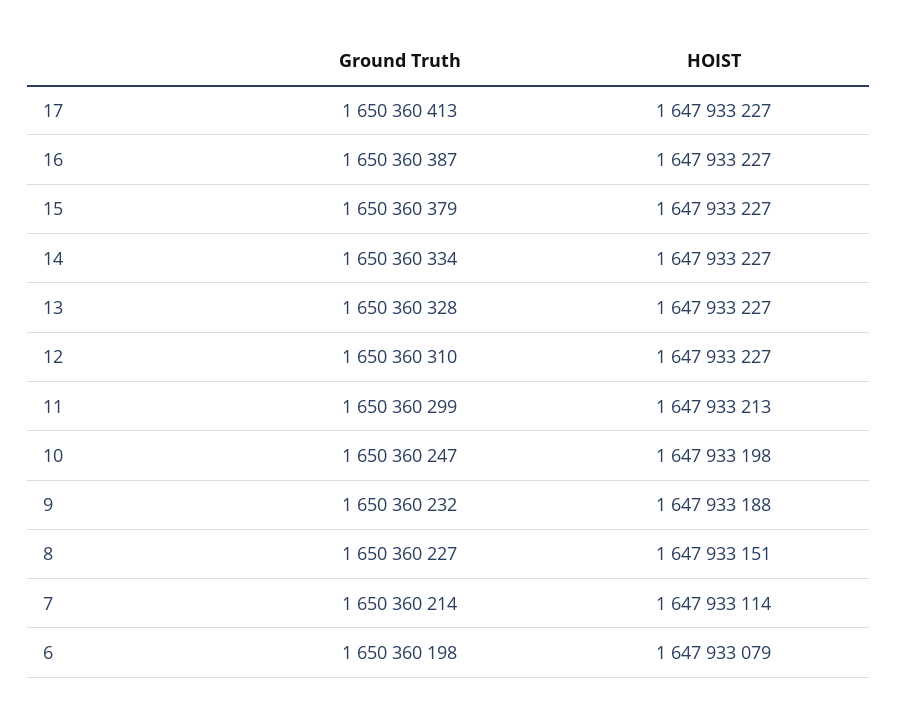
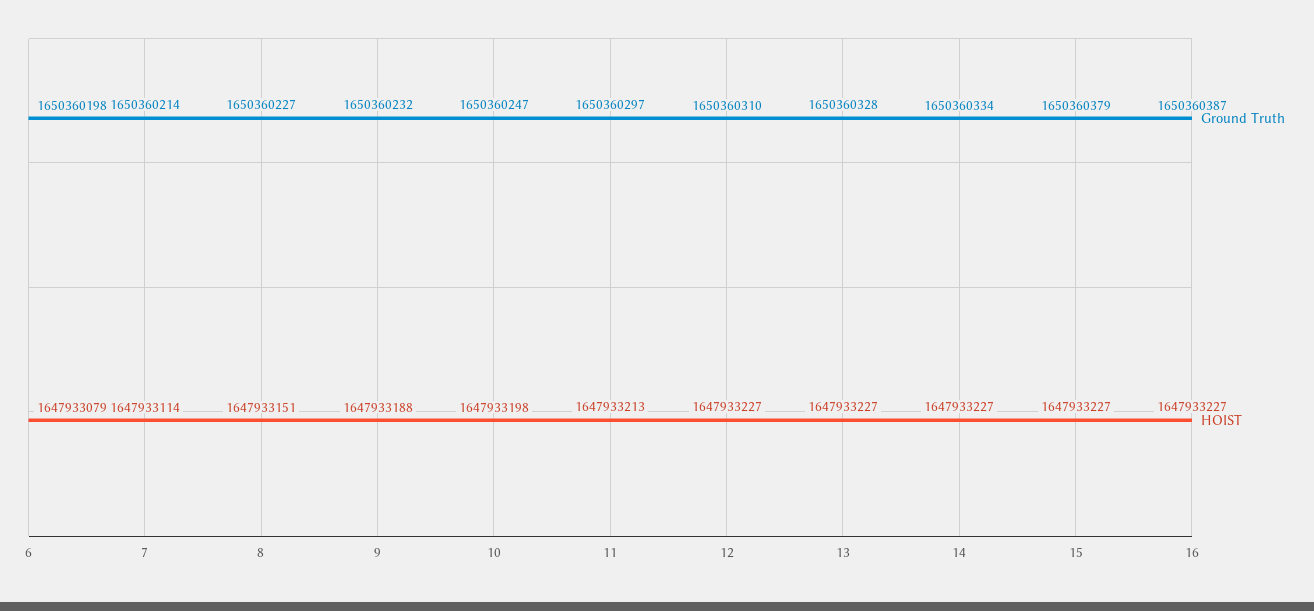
Ground Truth, 17: 1650360413 -> none
HOIST, 17: 1647933227 -> none
Ground Truth, 11: 1650360299 -> 1650360297

